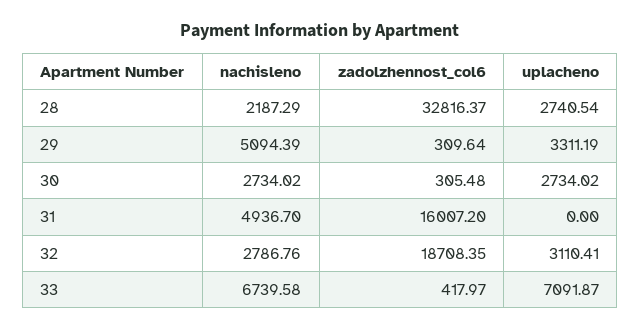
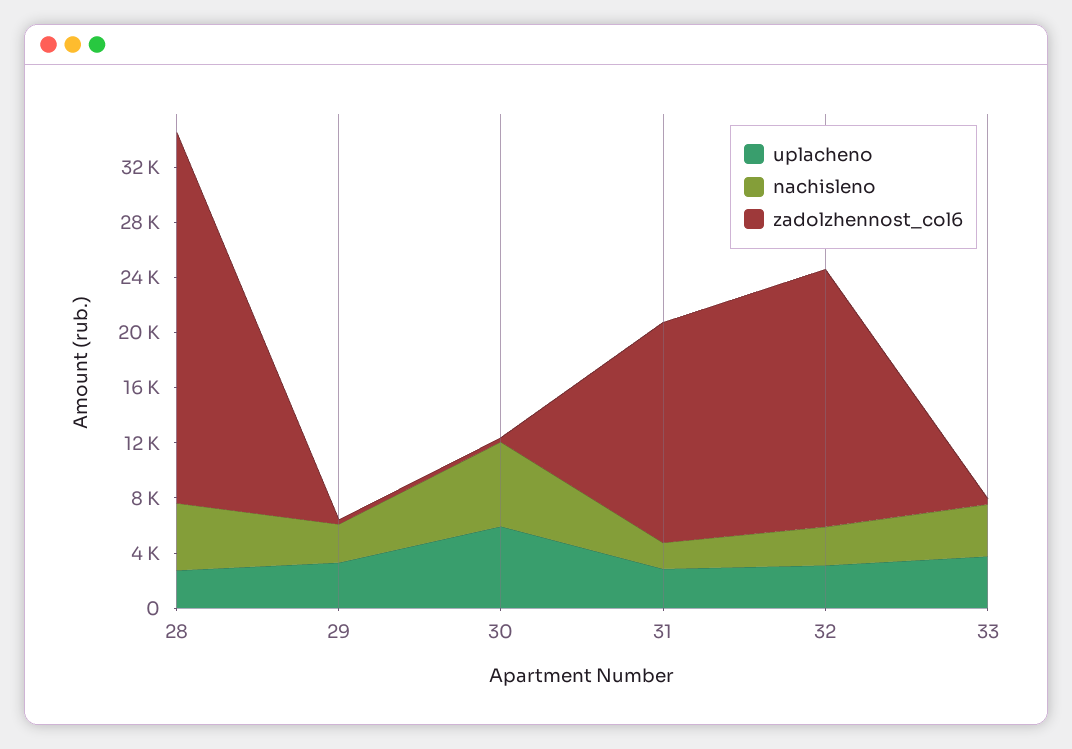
nachisleno, 28: 2187.29 -> 5000
zadolzhennost_col6, 28: 32816.37 -> 27000
nachisleno, 29: 5094.39 -> 3000
nachisleno, 30: 2734.02 -> 6000
uplacheno, 30: 2734.02 -> 6000
nachisleno, 31: 4936.7 -> 2000
uplacheno, 31: 0 -> 3000
nachisleno, 33: 6739.58 -> 4000
uplacheno, 33: 7091.87 -> 4000

